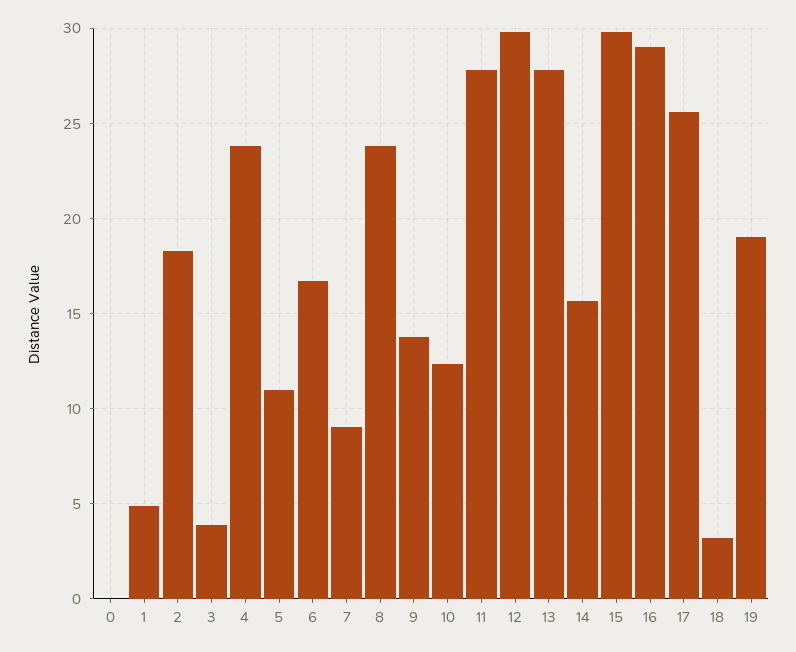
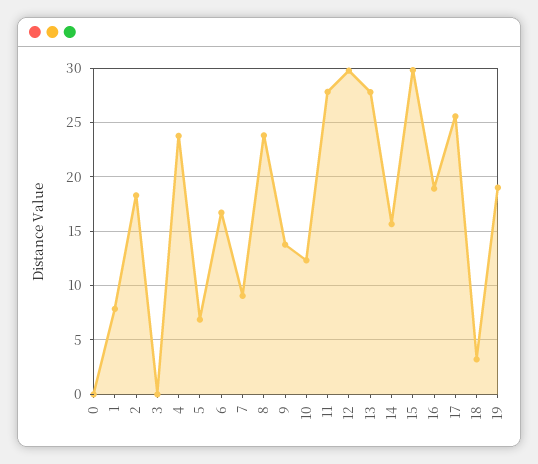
1: 5 -> 8
3: 4 -> 0
5: 11 -> 7
16: 29 -> 19

